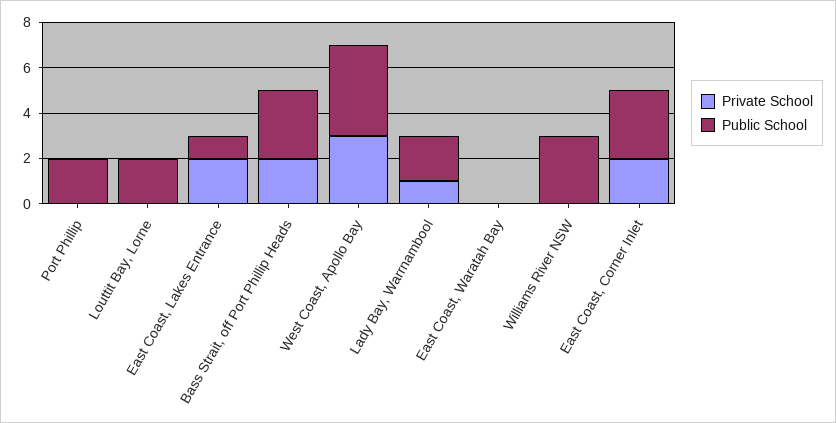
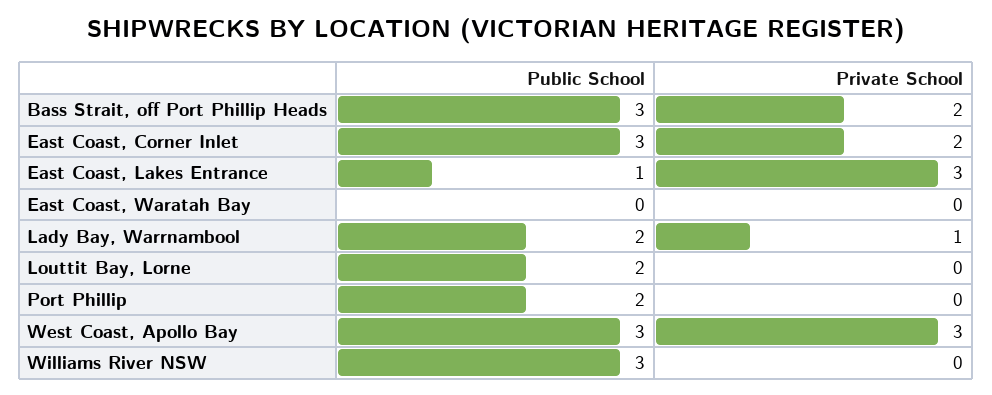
Private School, East Coast, Lakes Entrance: 2 -> 3
Public School, West Coast, Apollo Bay: 4 -> 3

